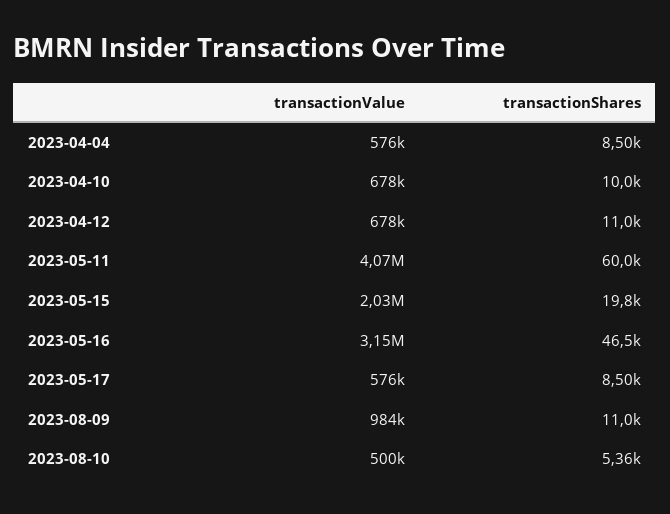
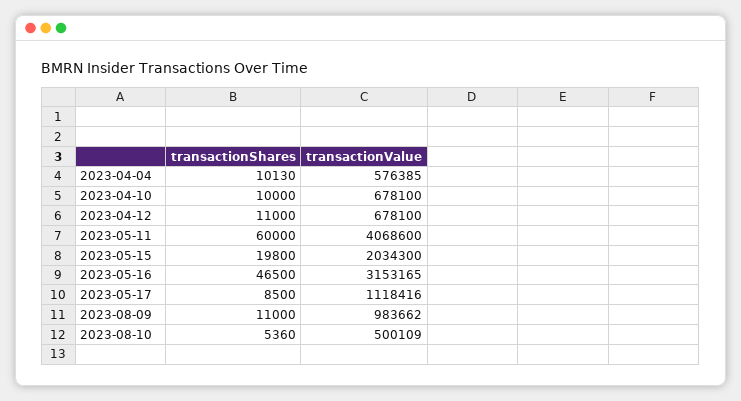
transactionShares, 2023-04-04: 8500 -> 10130
transactionValue, 2023-05-17: 576000 -> 1118416

